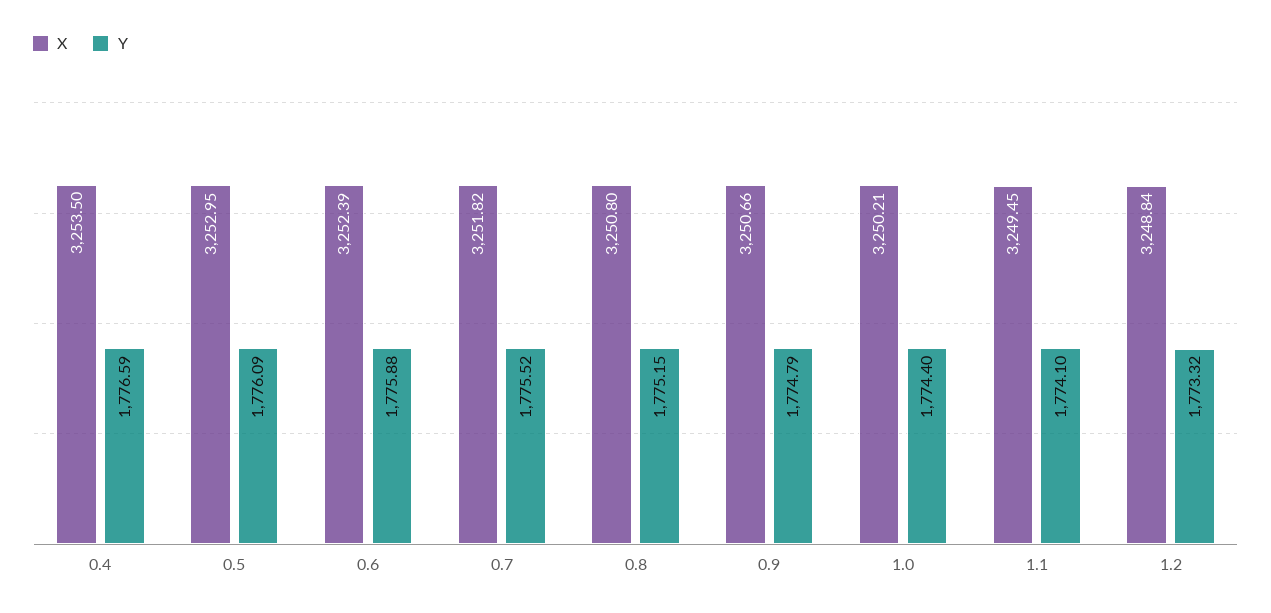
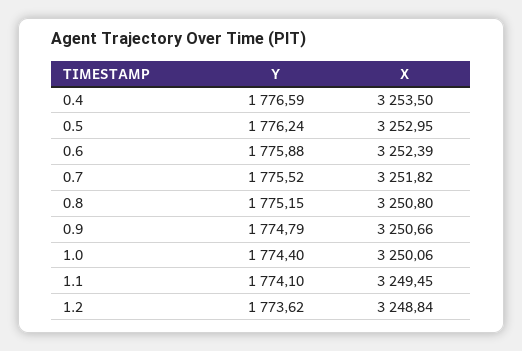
Y, 0.5: 1776.09 -> 1776.24
X, 1.0: 3250.21 -> 3250.06
Y, 1.2: 1773.32 -> 1773.62

